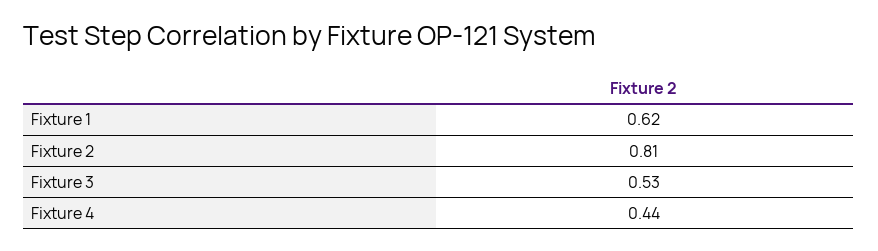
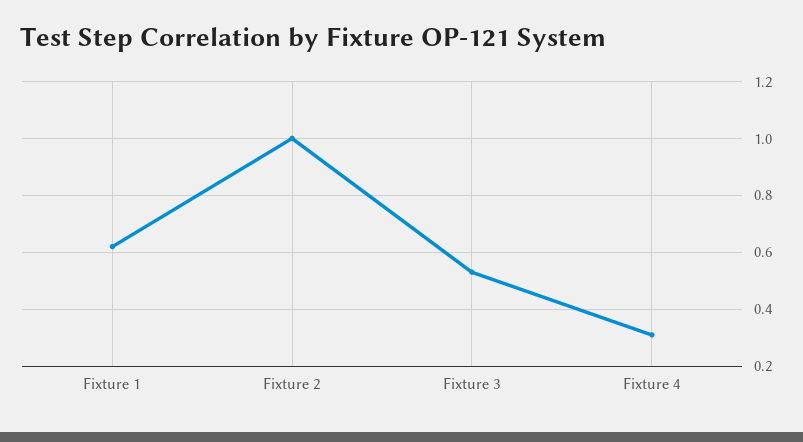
Fixture 2: 0.81 -> 1
Fixture 4: 0.44 -> 0.3

